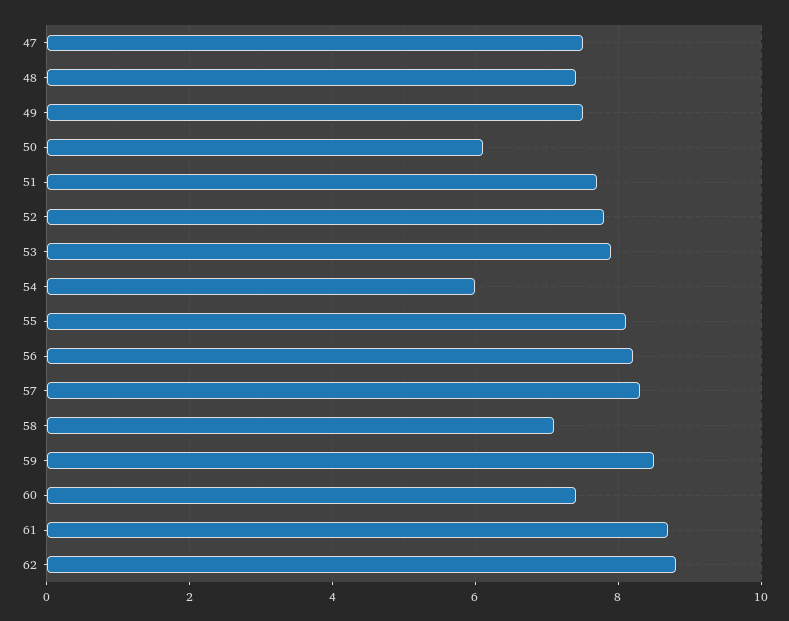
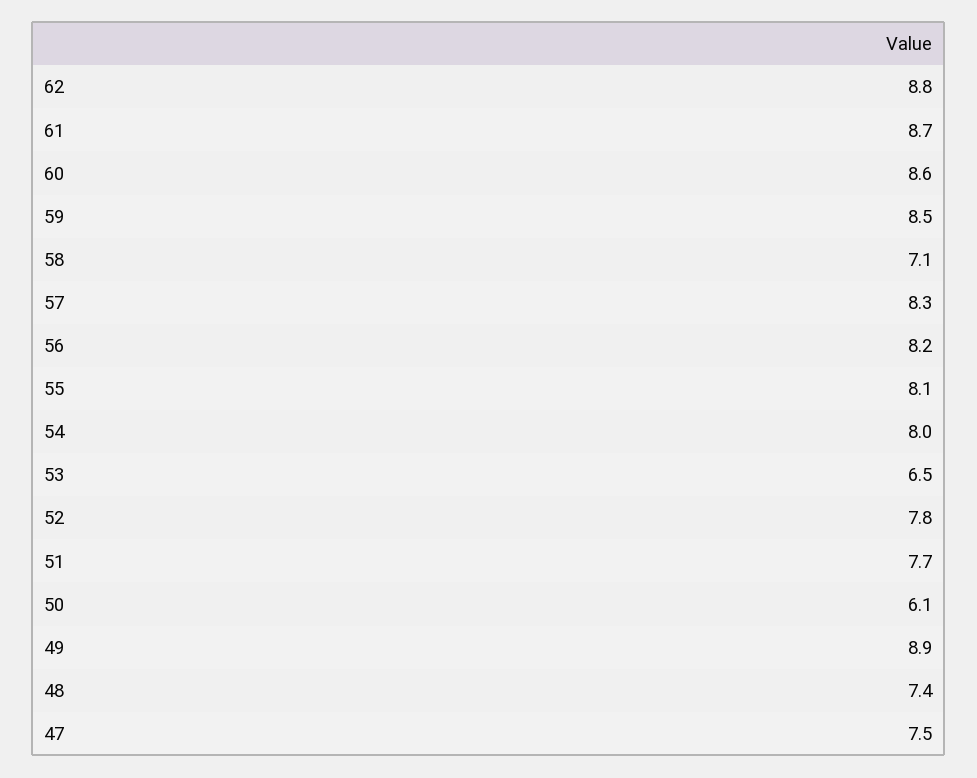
49: 7.5 -> 8.9
53: 8 -> 6.5
54: 6 -> 8
60: 7.5 -> 8.6

